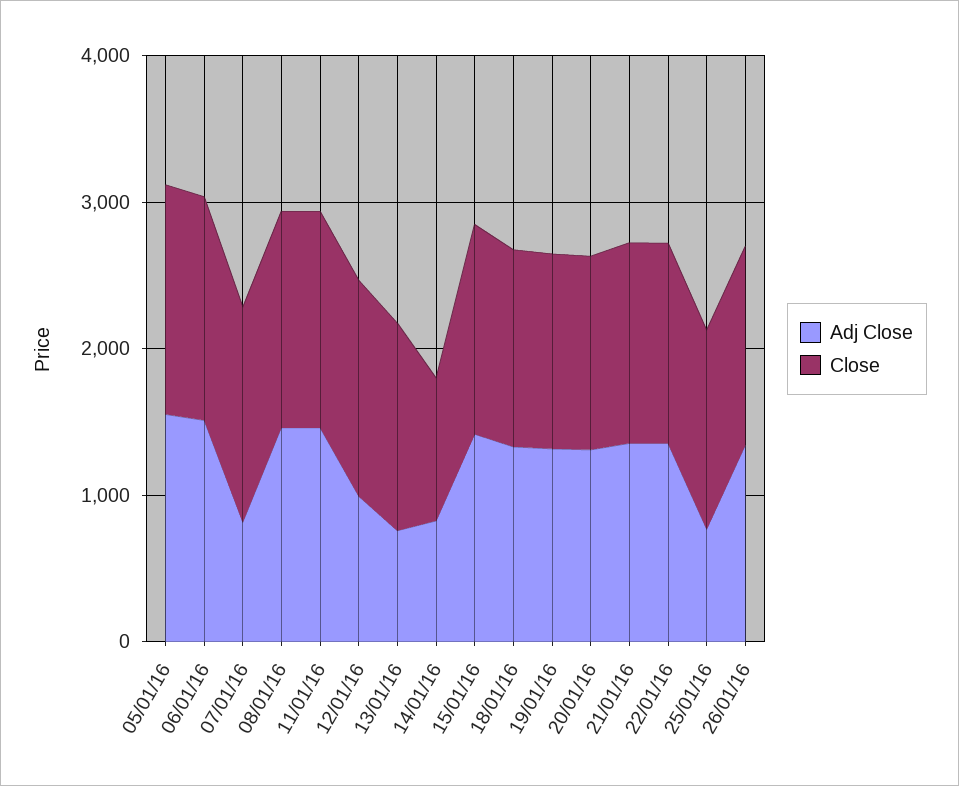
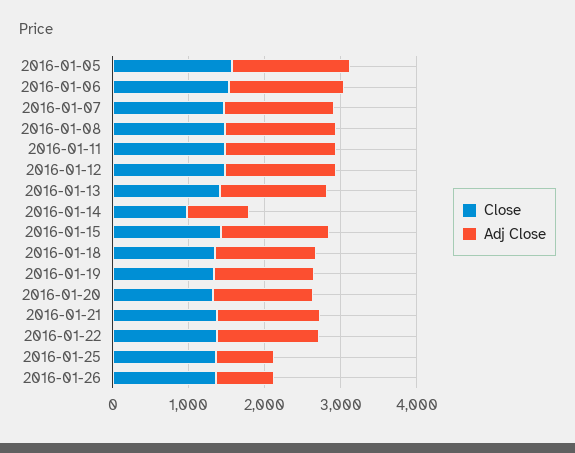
Adj Close, 07/01/16: 800 -> 1400
Adj Close, 12/01/16: 1000 -> 1400
Adj Close, 13/01/16: 800 -> 1400
Adj Close, 26/01/16: 1400 -> 800

